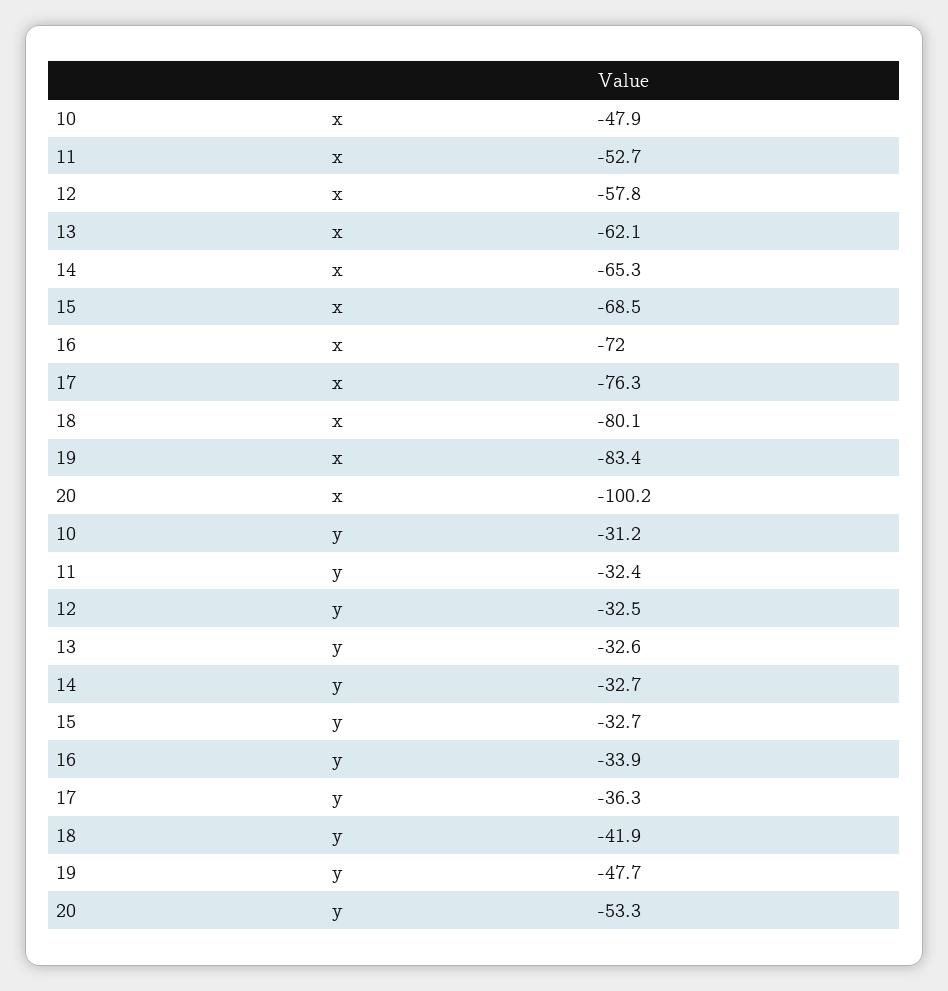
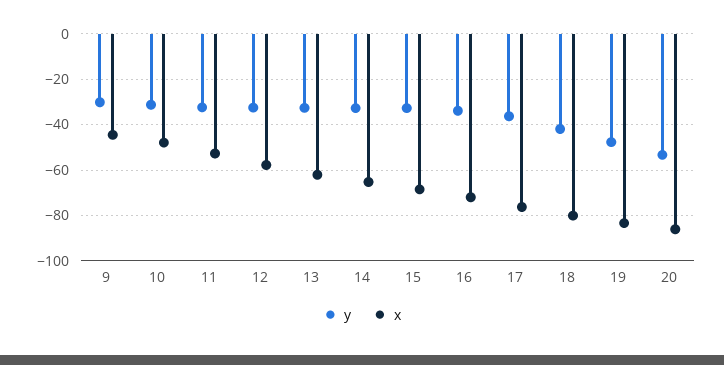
x, 20: -100.2 -> -85
y, 9: none -> -30
x, 9: none -> -45

